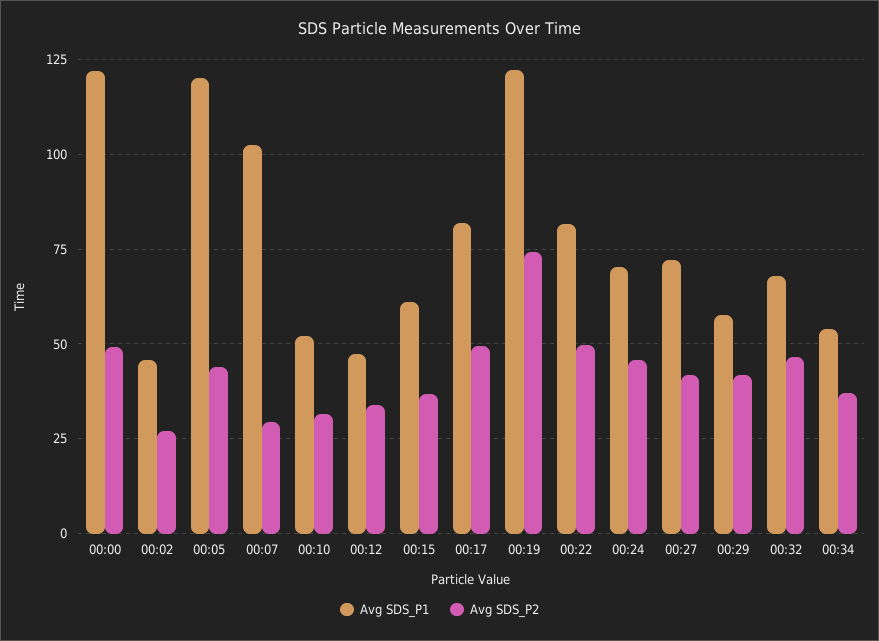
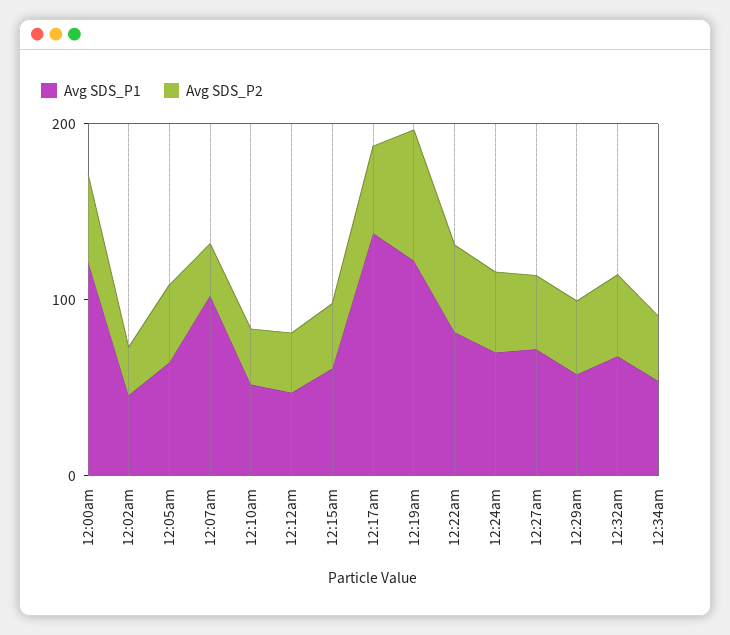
Avg SDS_P1, 00:05: 120 -> 60
Avg SDS_P1, 00:17: 82.5 -> 140

